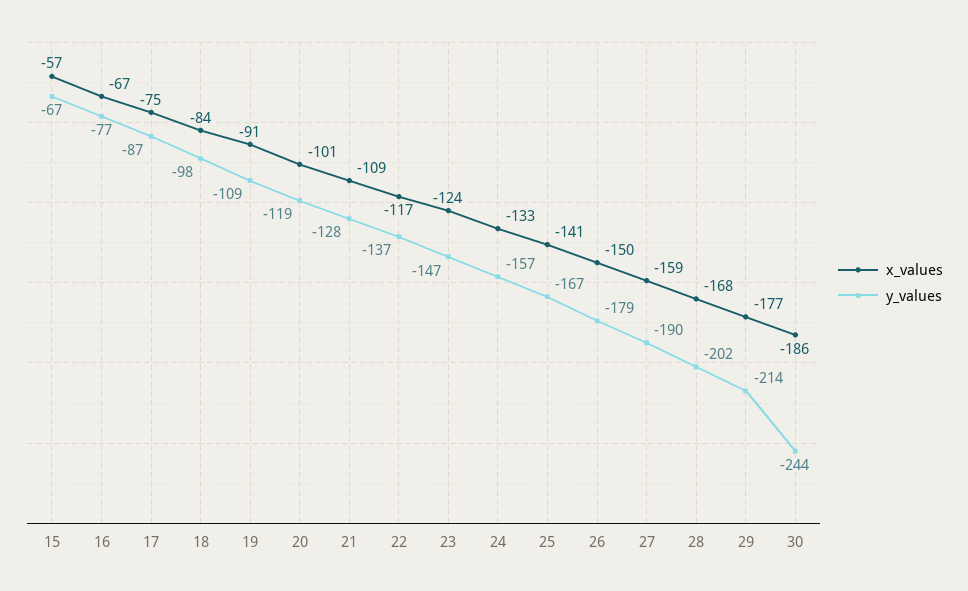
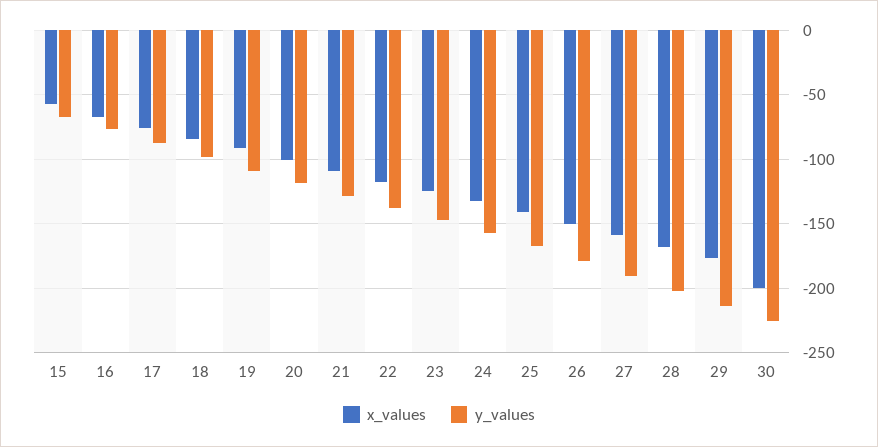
x_values, 30: -186 -> -200
y_values, 30: -244 -> -225

